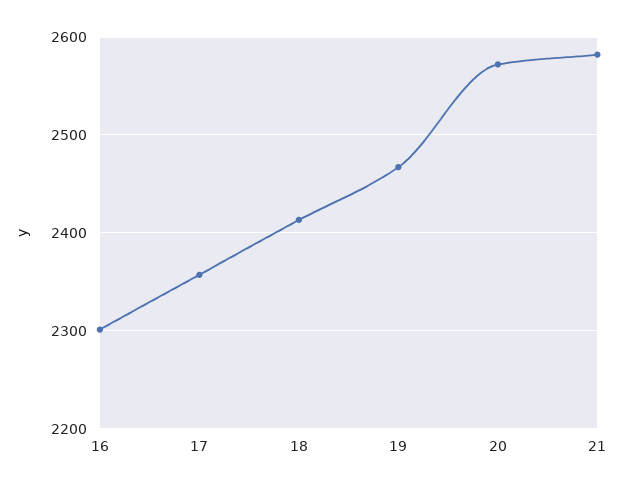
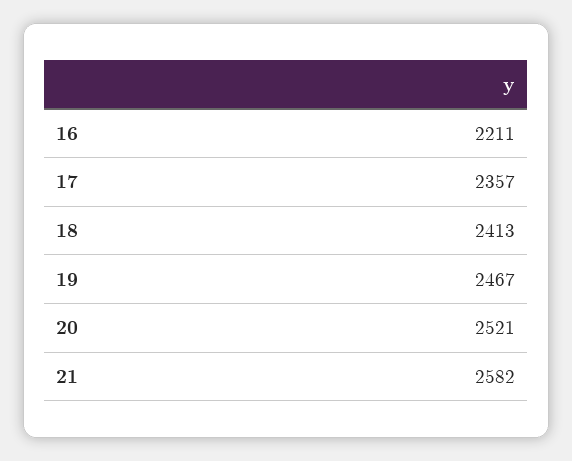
16: 2300 -> 2211
20: 2570 -> 2521

